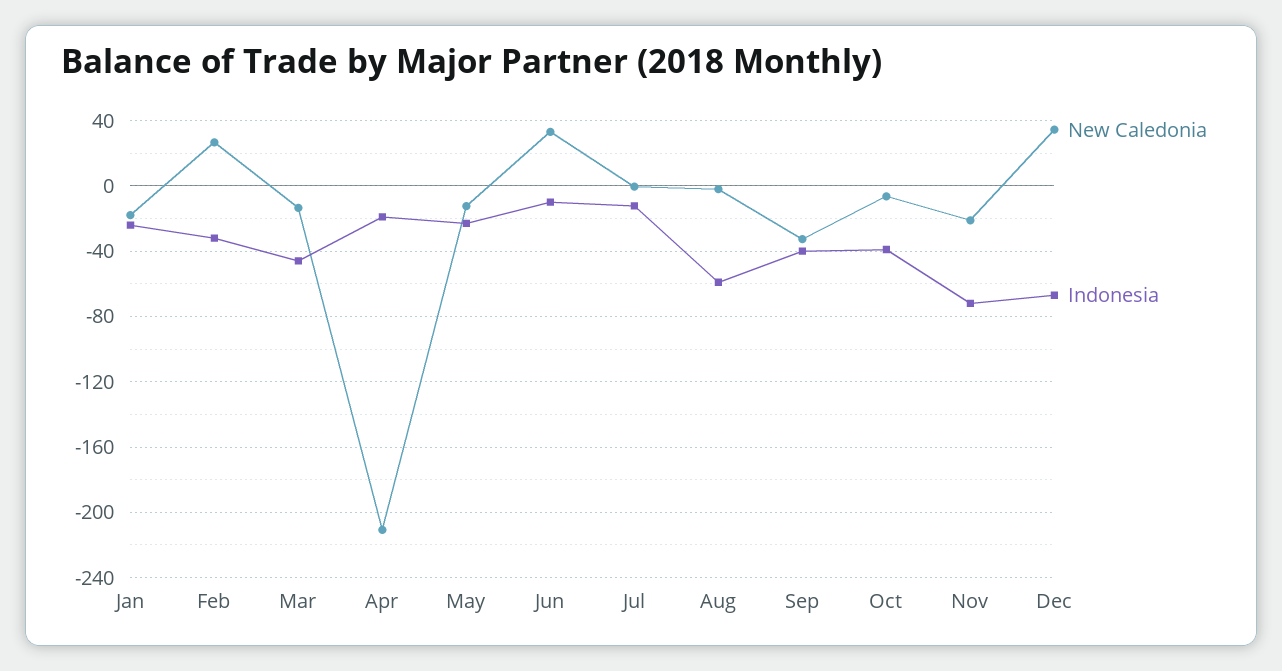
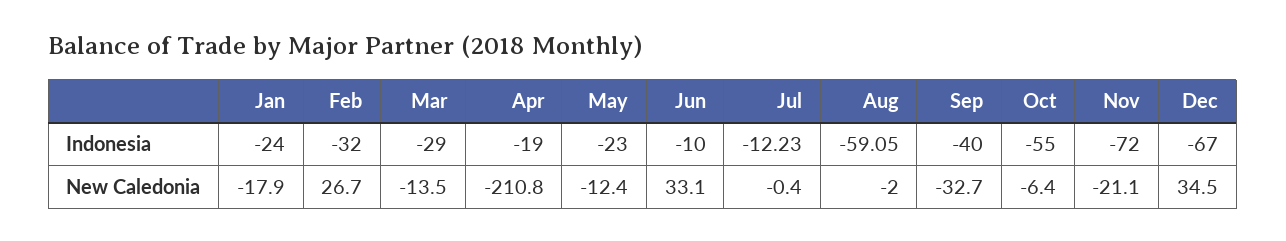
Indonesia, Mar: -45 -> -29
Indonesia, Oct: -40 -> -55

